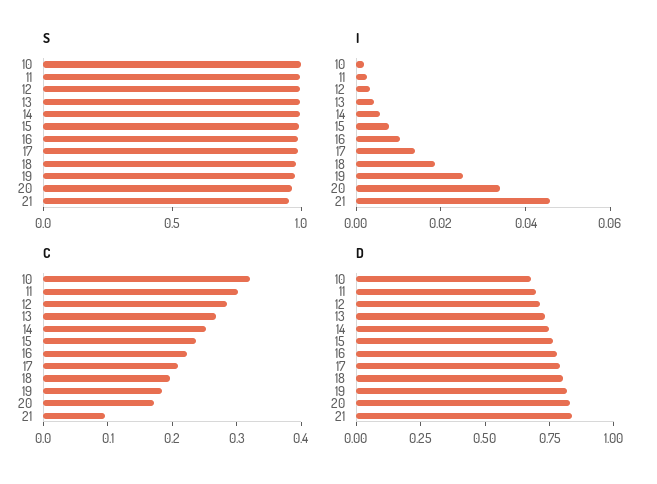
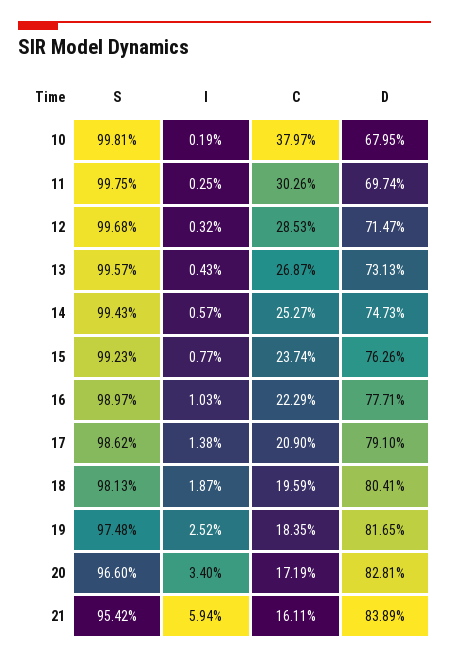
I, 21: 0.045 -> 0.0594
C, 10: 0.32 -> 0.3797
C, 21: 0.1 -> 0.1611

